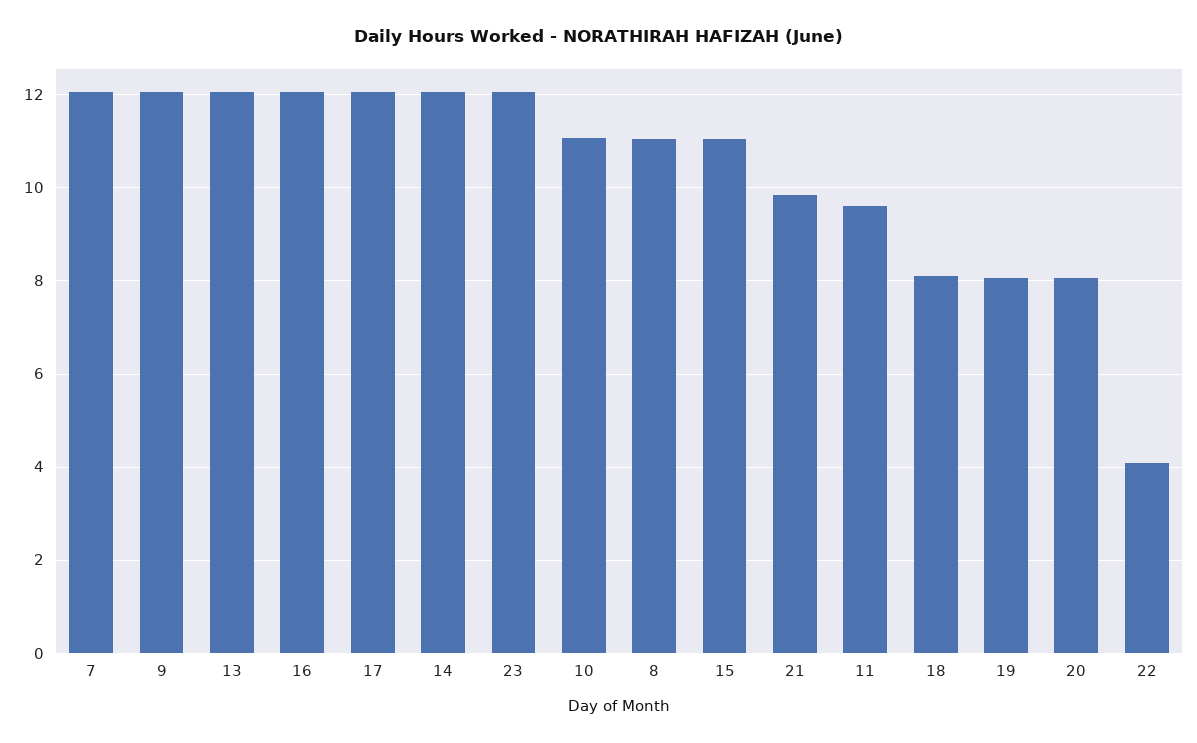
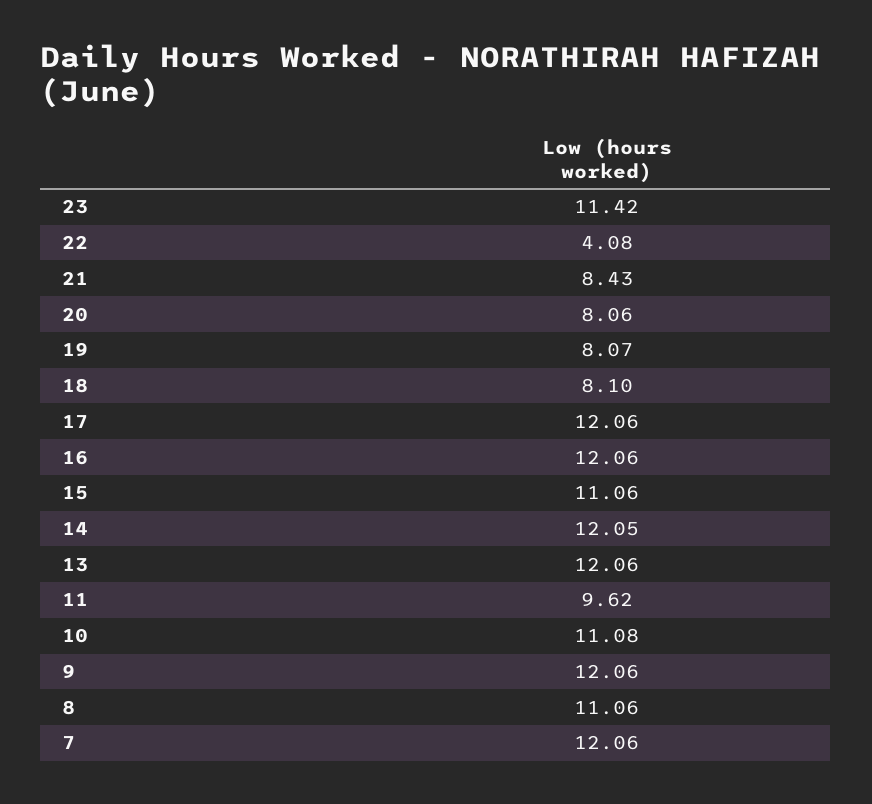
23: 12 -> 11.42
21: 9.8 -> 8.43

